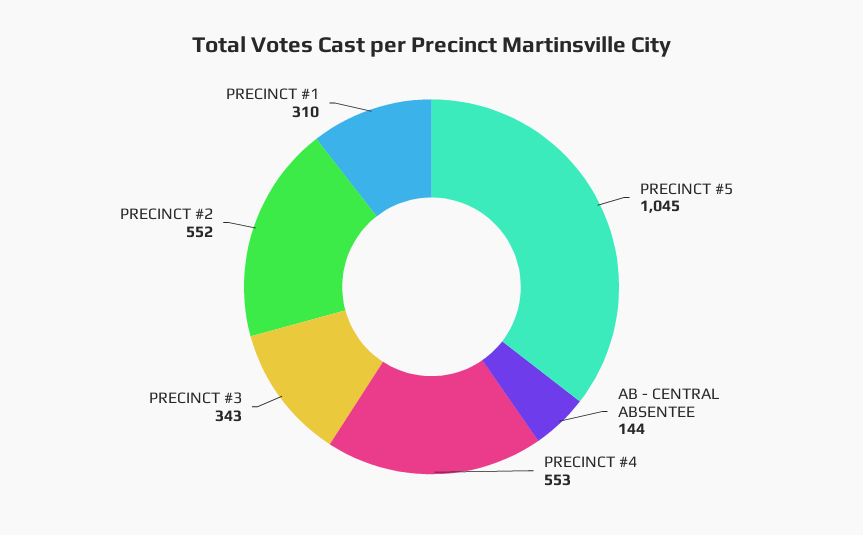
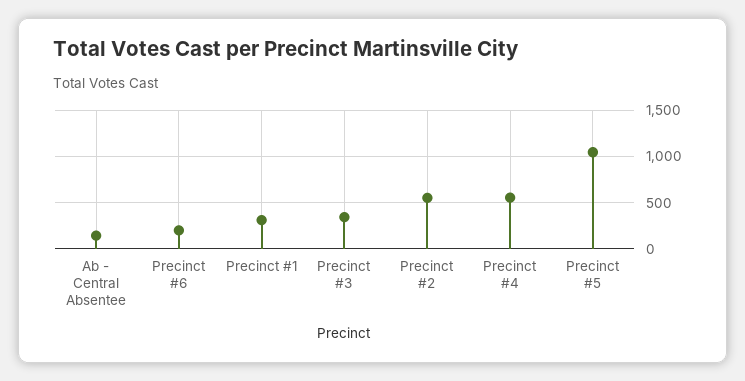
Precinct #6: none -> 200

